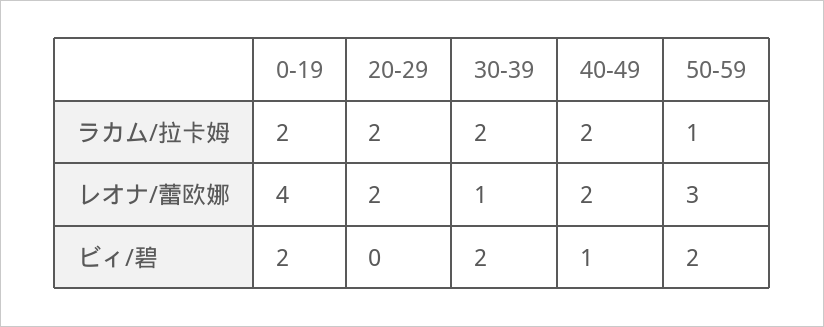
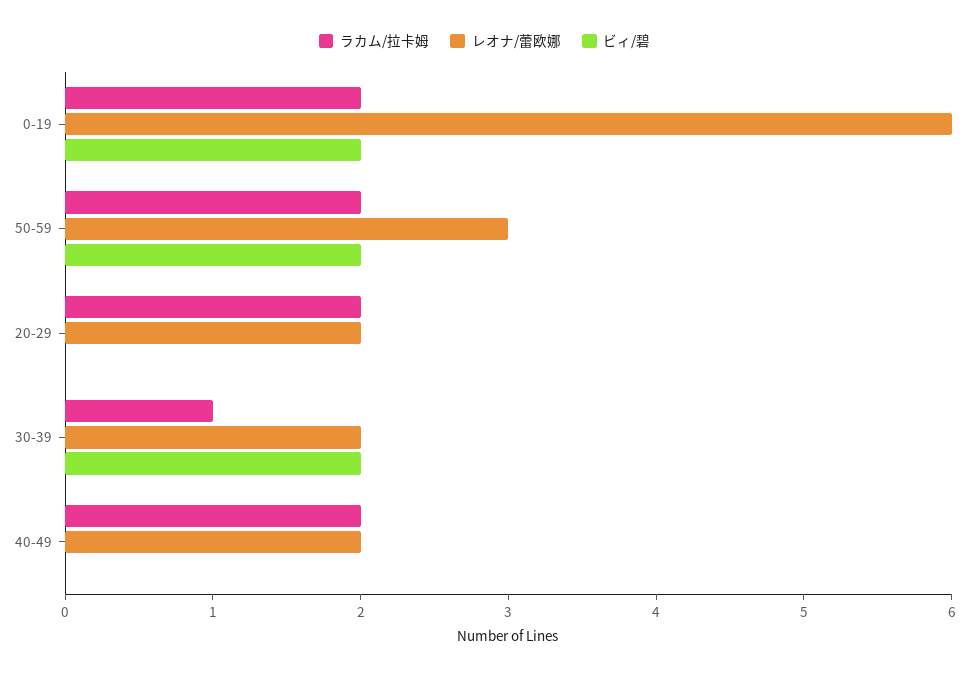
ラカム/拉卡姆, 30-39: 2 -> 1
ラカム/拉卡姆, 50-59: 1 -> 2
レオナ/蕾欧娜, 0-19: 4 -> 6
レオナ/蕾欧娜, 30-39: 1 -> 2
ビィ/碧, 40-49: 1 -> 0

